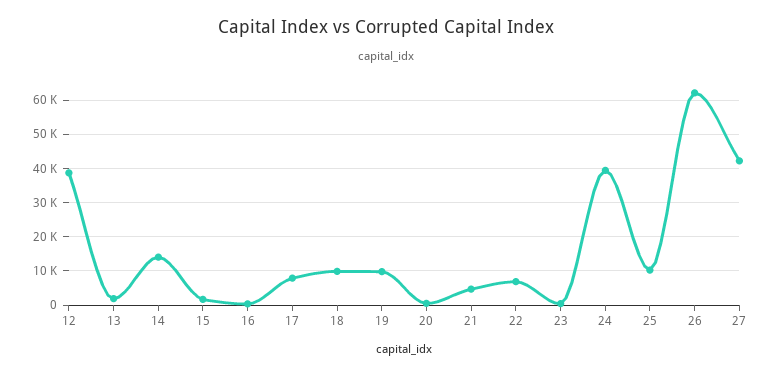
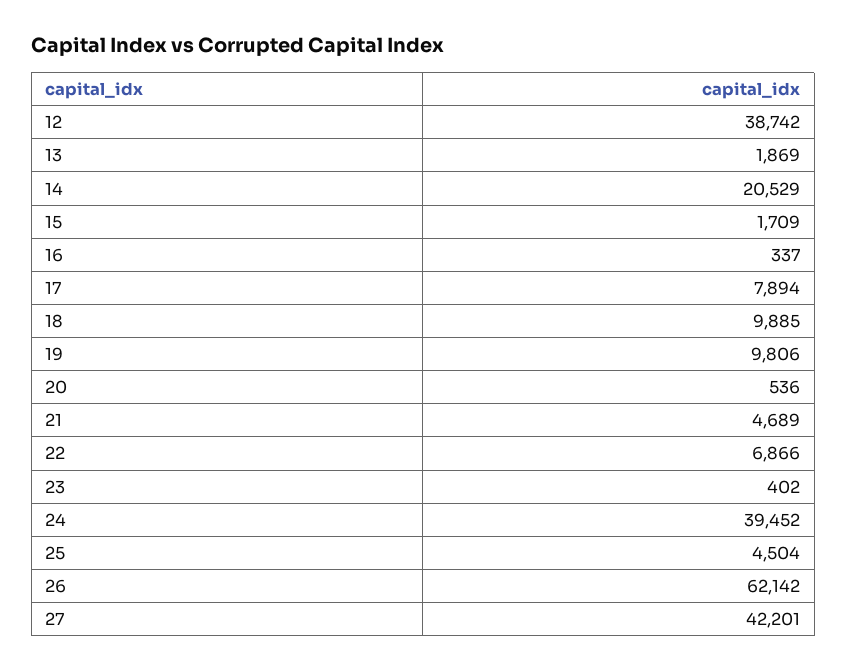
14: 14000 -> 20529
25: 10000 -> 4504

